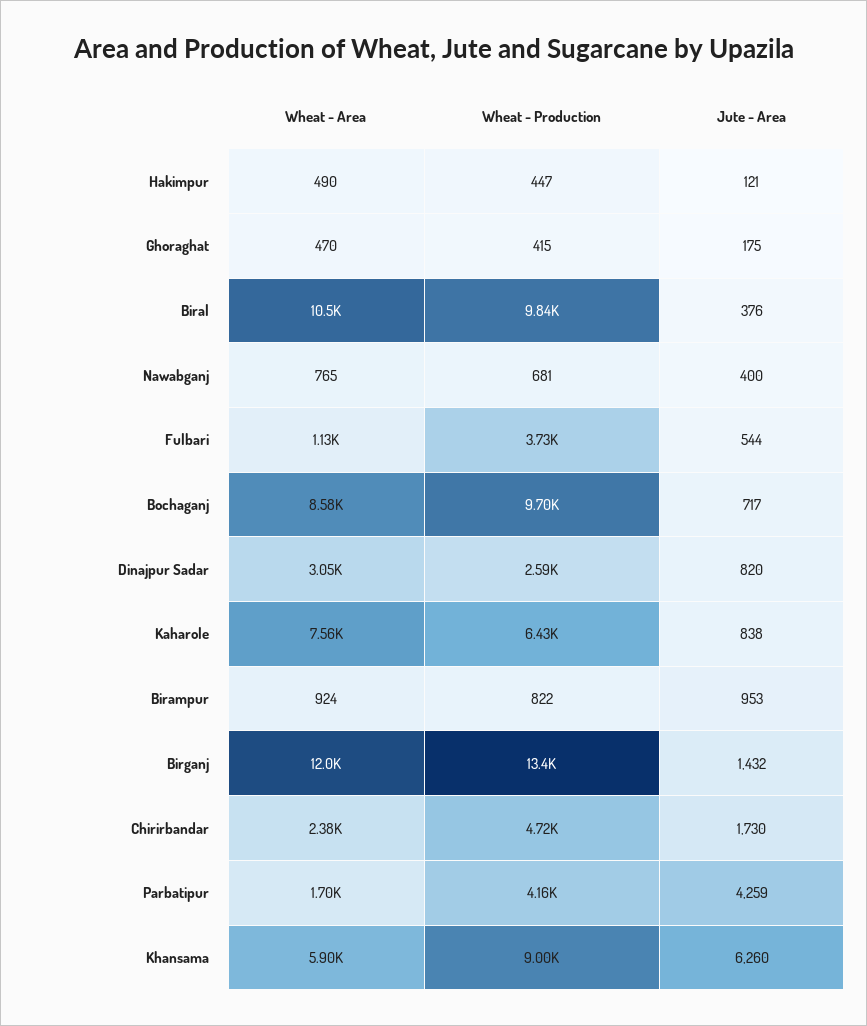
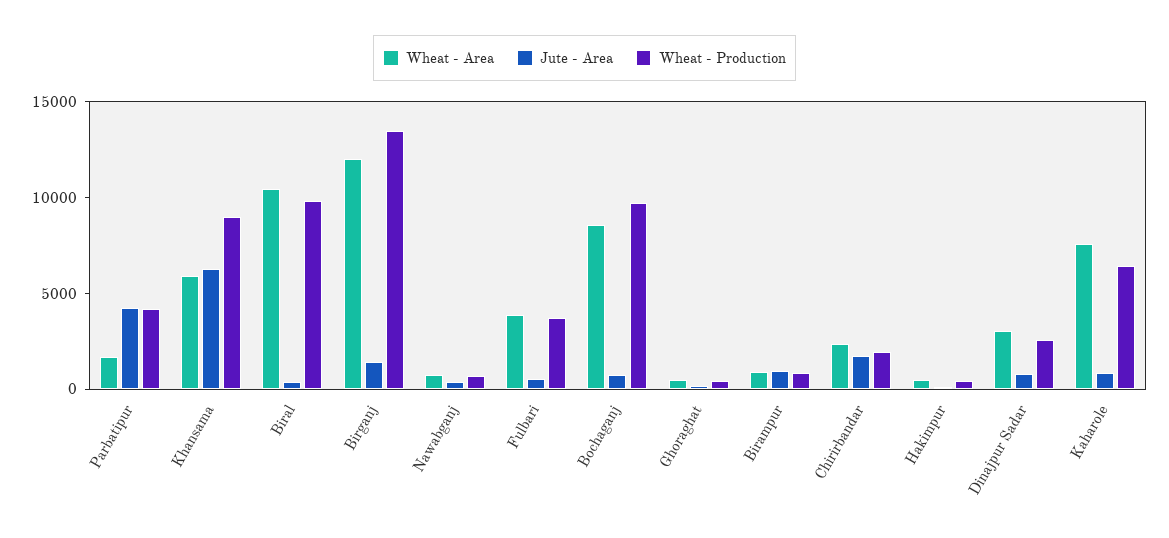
Wheat - Area, Fulbari: 1130 -> 4000
Wheat - Production, Chirirbandar: 4720 -> 2000

